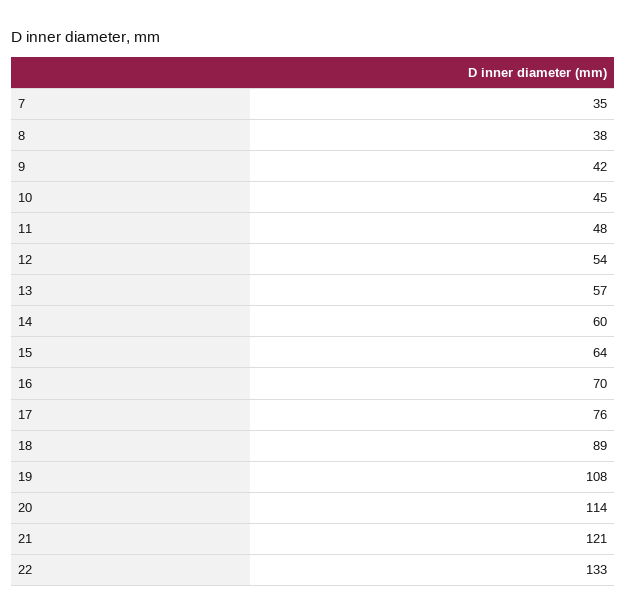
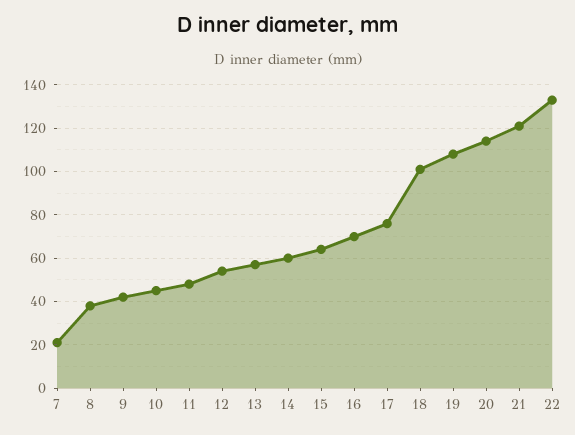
7: 35 -> 20
18: 89 -> 100

